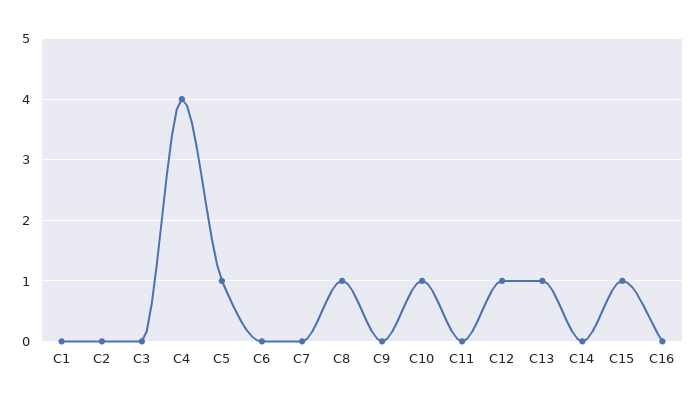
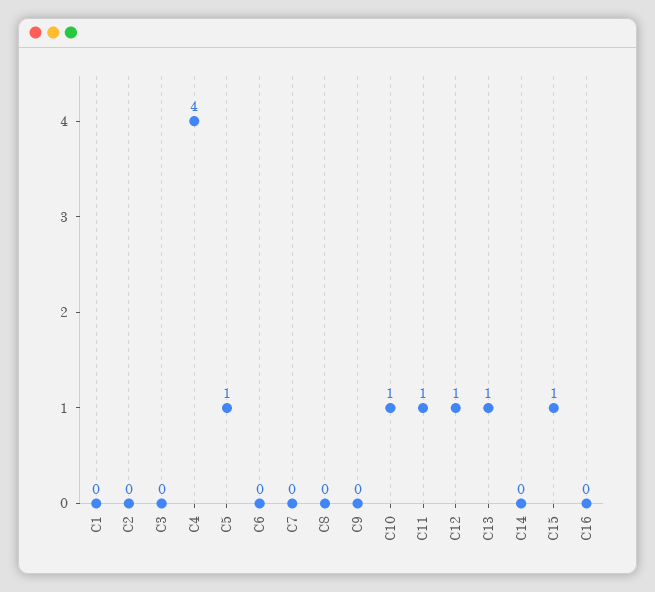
C8: 1 -> 0
C11: 0 -> 1

